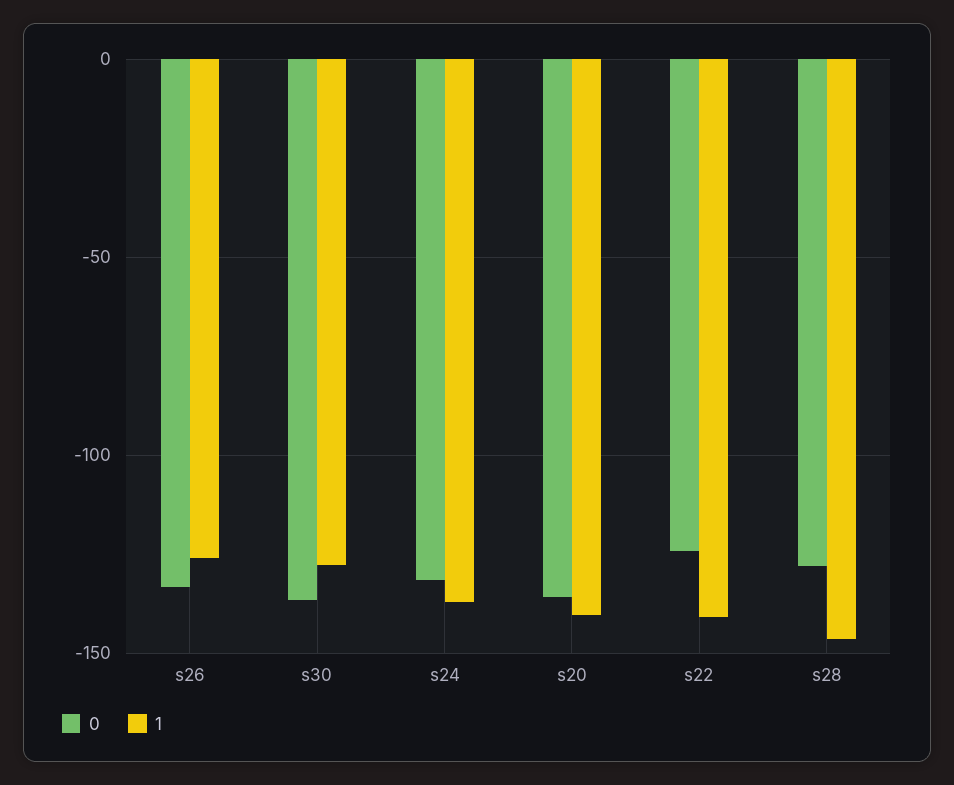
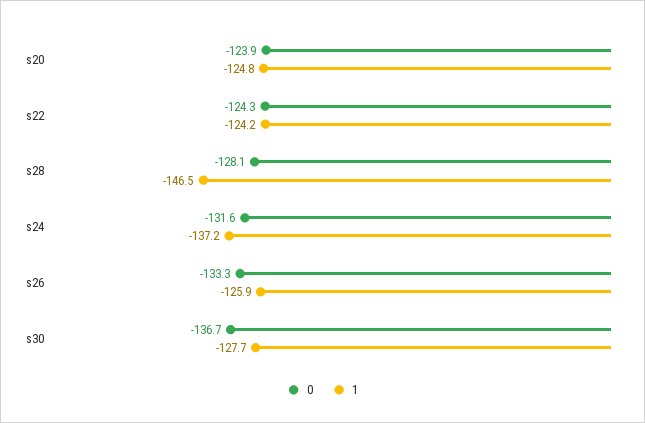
0, s20: -135 -> -123.9
1, s20: -140 -> -124.8
1, s22: -140 -> -124.2

